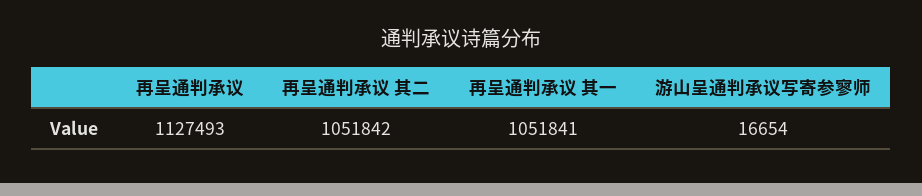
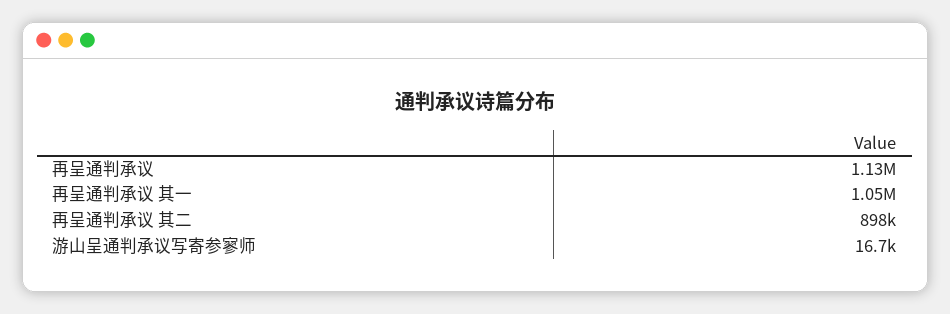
再呈通判承议 其二: 1051842 -> 898000

